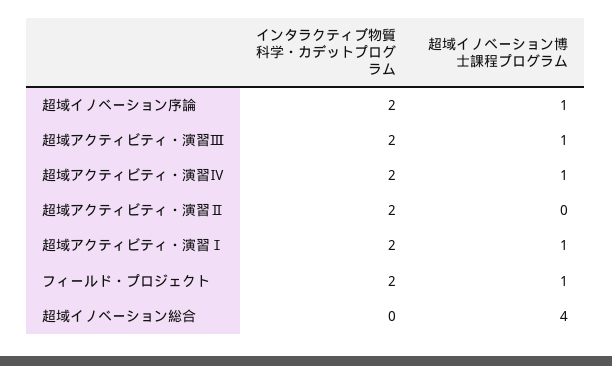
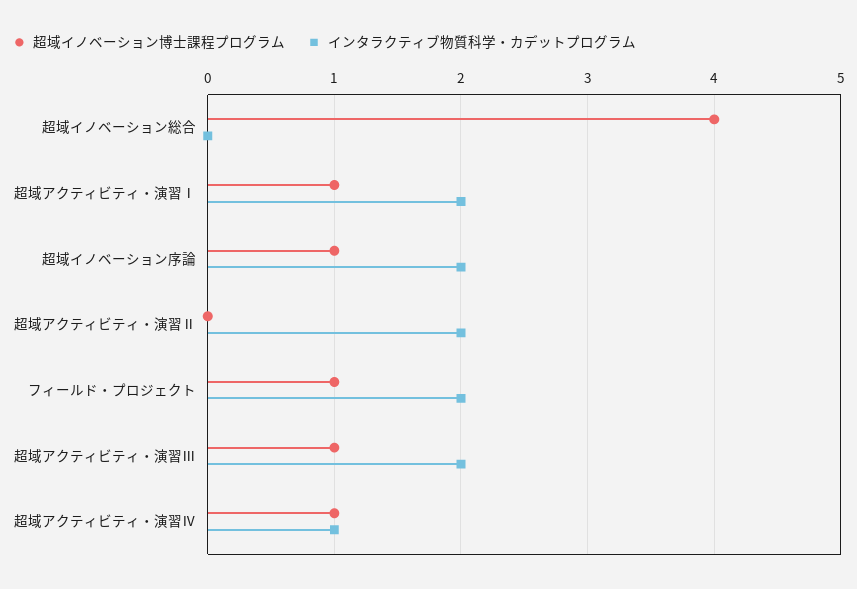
インタラクティブ物質科学・カデットプログラム, 超域アクティビティ・演習Ⅳ: 2 -> 1

